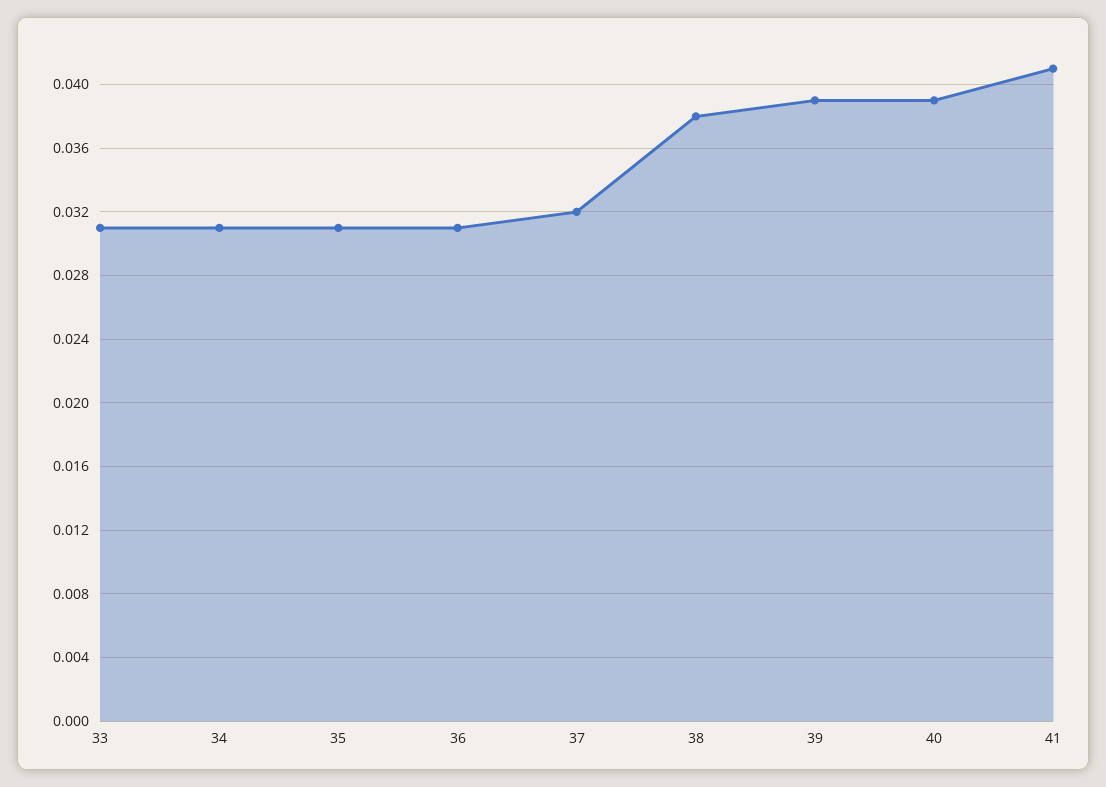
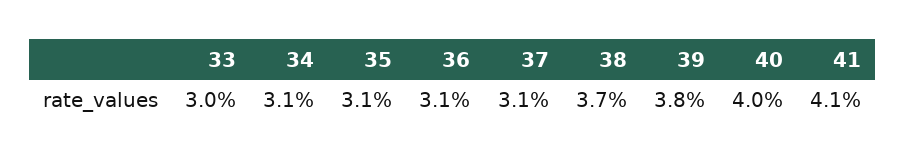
33: 0.031 -> 0.03
37: 0.032 -> 0.031
38: 0.038 -> 0.037
39: 0.039 -> 0.038
40: 0.039 -> 0.04

